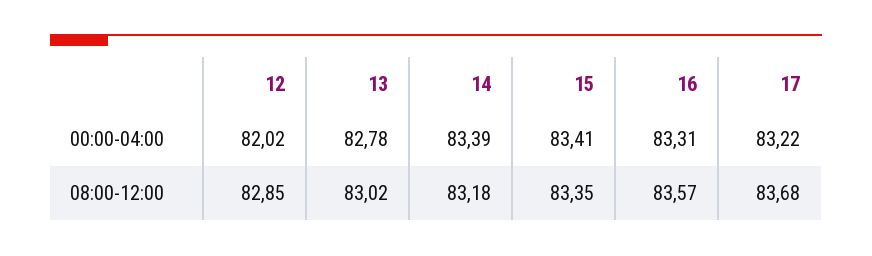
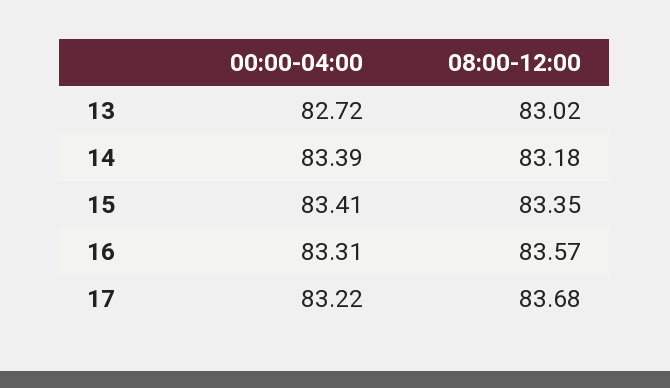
12, 00:00-04:00: 82.02 -> none
13, 00:00-04:00: 82.78 -> 82.72
12, 08:00-12:00: 82.85 -> none

